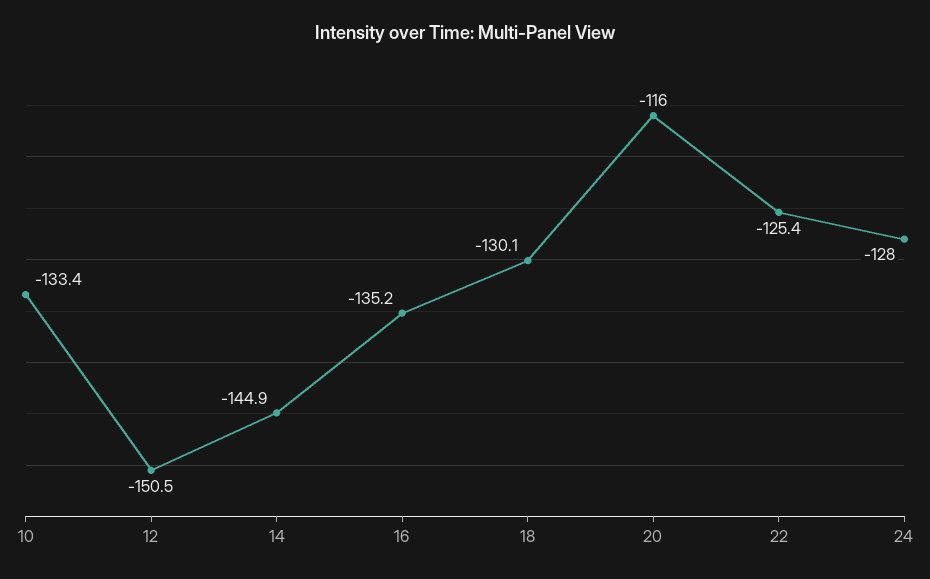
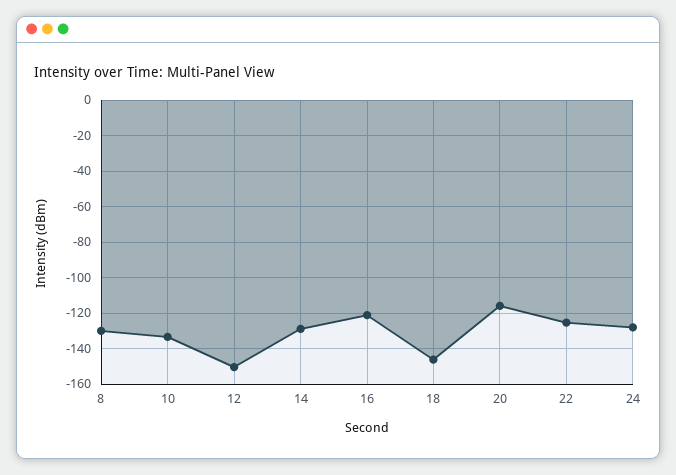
14: -144.9 -> -130
16: -135.2 -> -120
18: -130.1 -> -145
8: none -> -130

